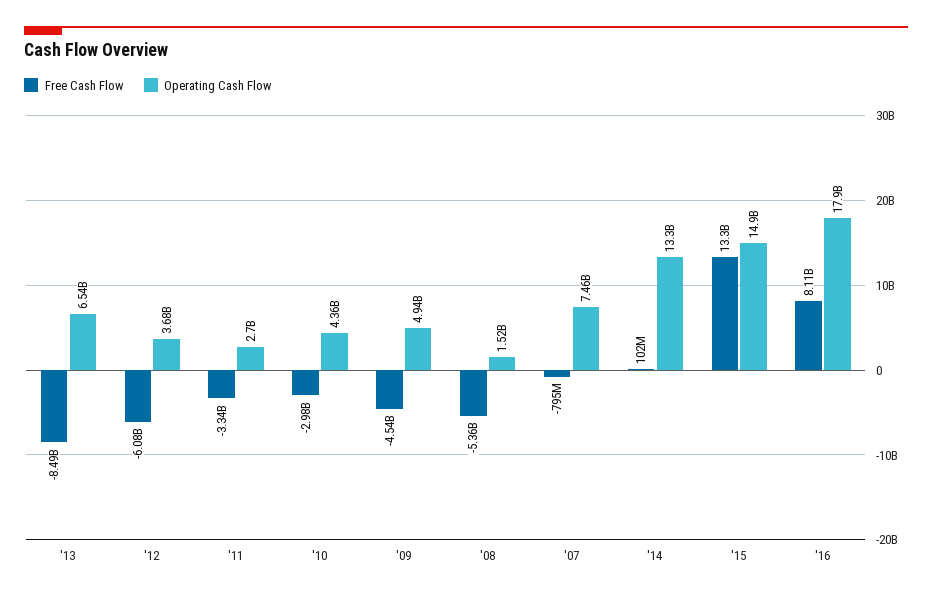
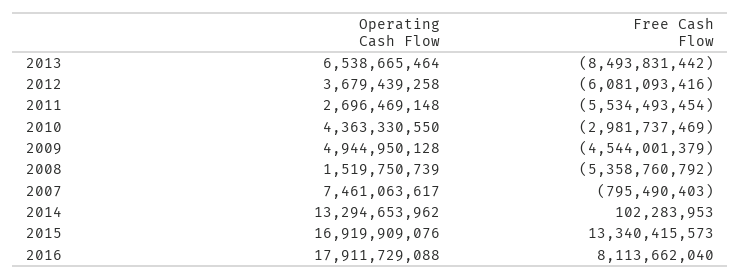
Free Cash Flow, '11: -3340000000 -> -5534493454
Operating Cash Flow, '15: 14900000000 -> 16919909076

